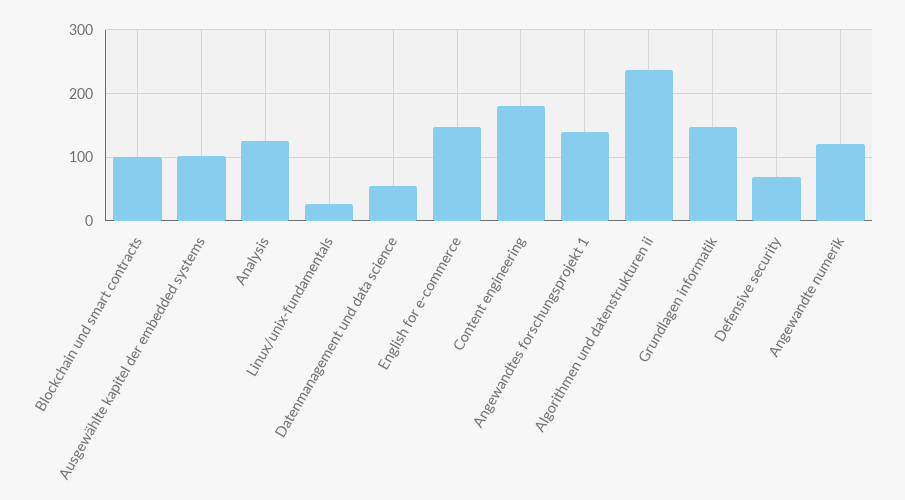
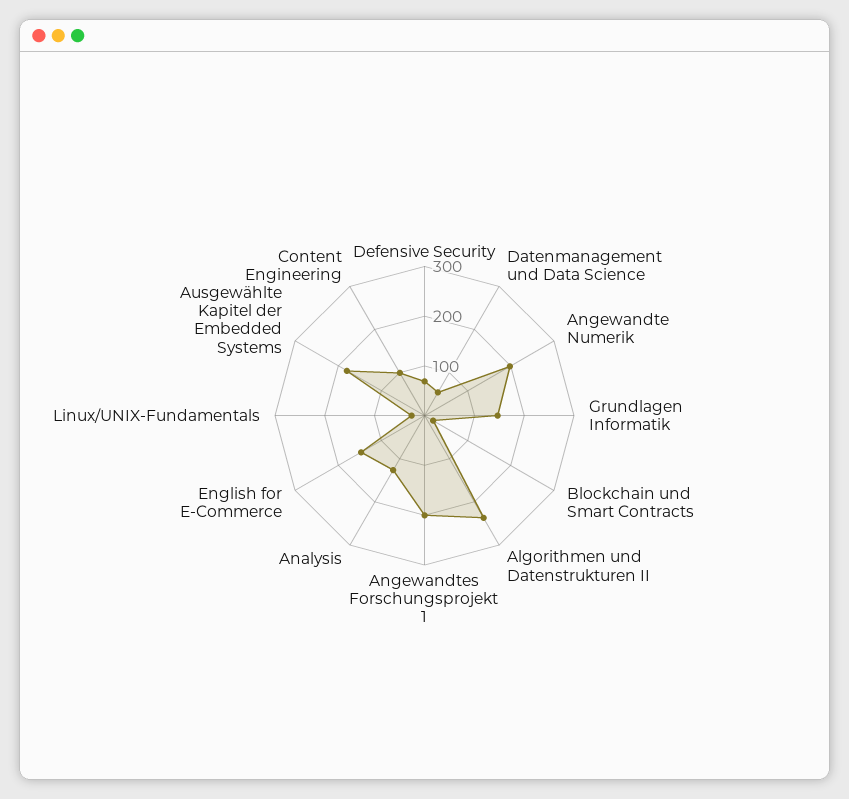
Blockchain und smart contracts: 100 -> 20
Ausgewählte kapitel der embedded systems: 100 -> 180
Content engineering: 180 -> 100
Angewandtes forschungsprojekt 1: 140 -> 200
Angewandte numerik: 120 -> 200

